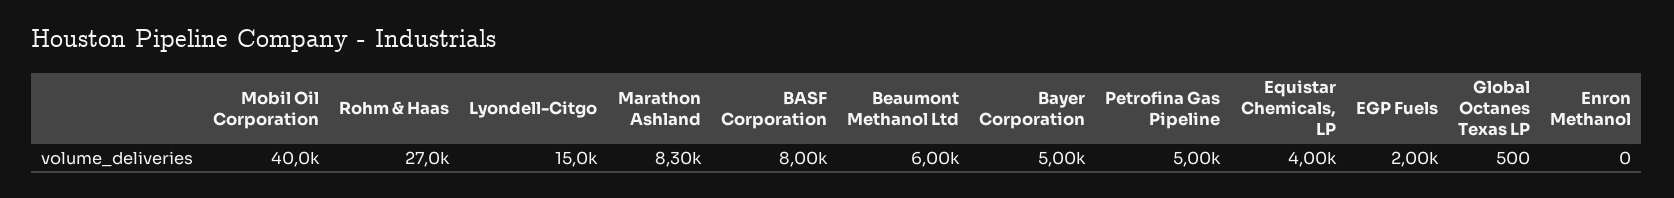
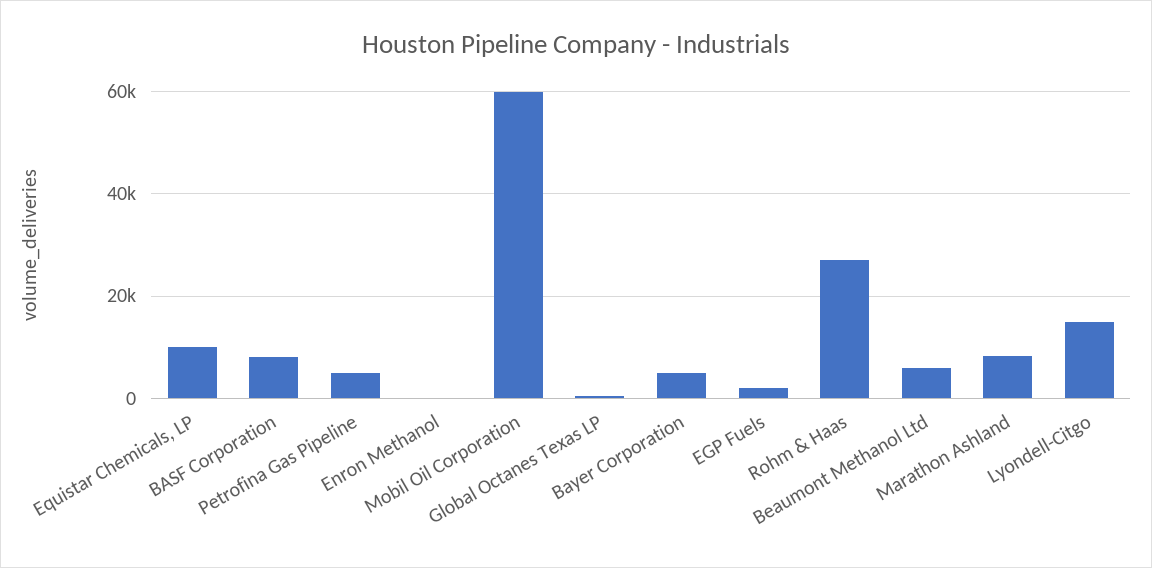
Mobil Oil Corporation: 40000 -> 60000
Equistar Chemicals, LP: 4000 -> 10000

